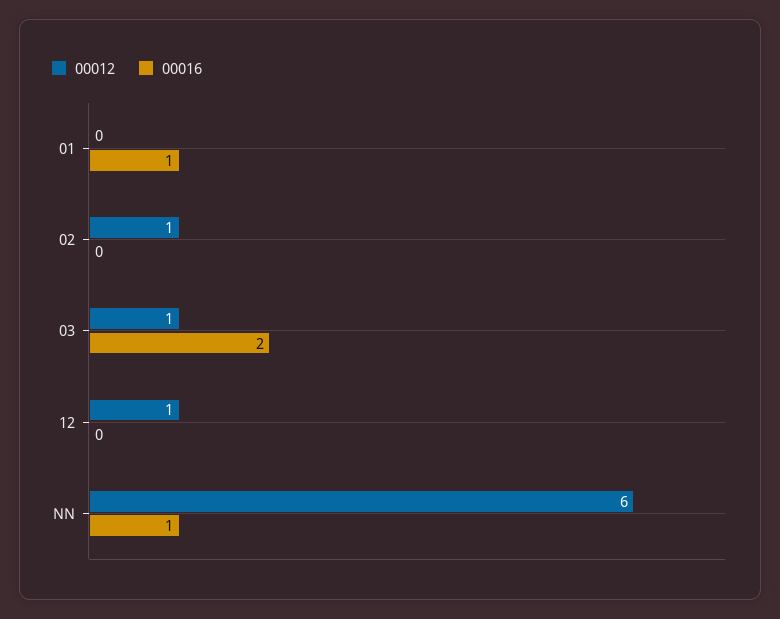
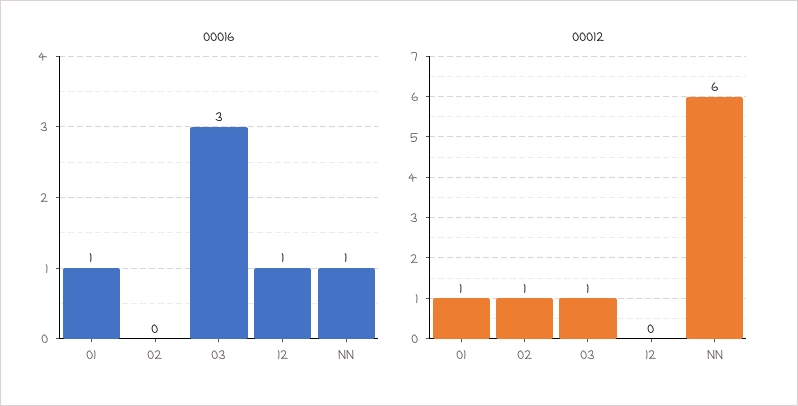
00012, 01: 0 -> 1
00016, 03: 2 -> 3
00012, 12: 1 -> 0
00016, 12: 0 -> 1

